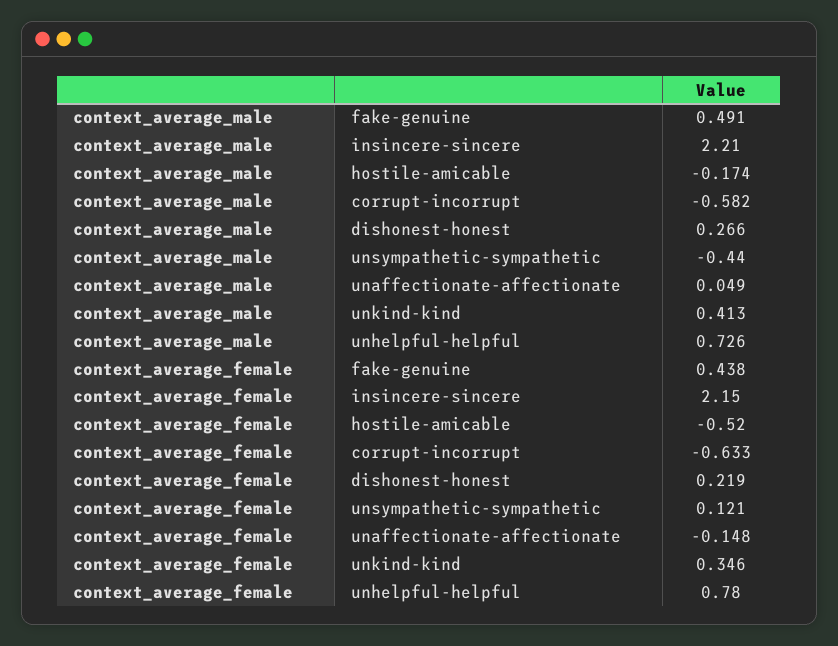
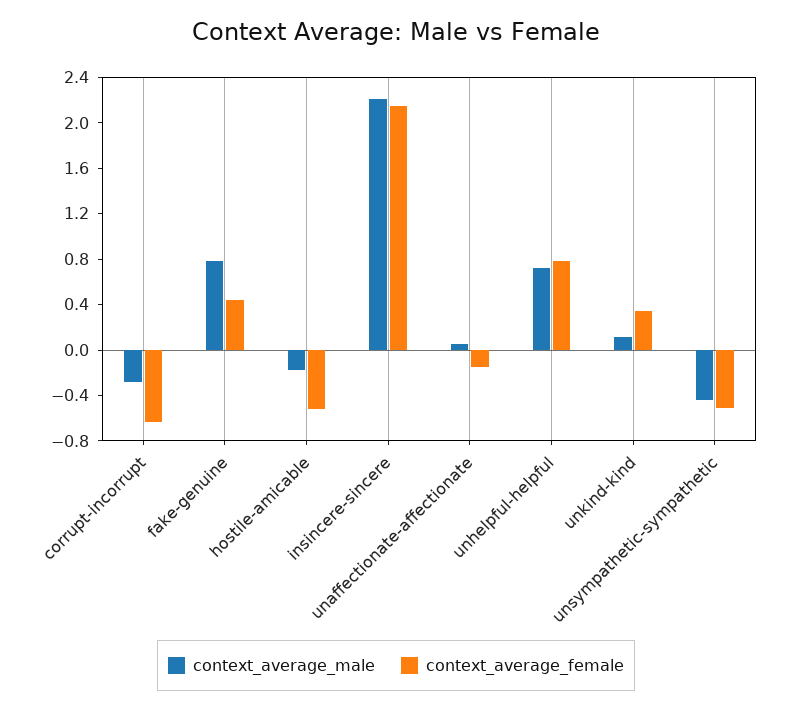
context_average_male, fake-genuine: 0.491 -> 0.8
context_average_male, corrupt-incorrupt: -0.582 -> -0.3
context_average_male, dishonest-honest: 0.266 -> none
context_average_male, unkind-kind: 0.413 -> 0.1
context_average_female, dishonest-honest: 0.219 -> none
context_average_female, unsympathetic-sympathetic: 0.121 -> -0.5

